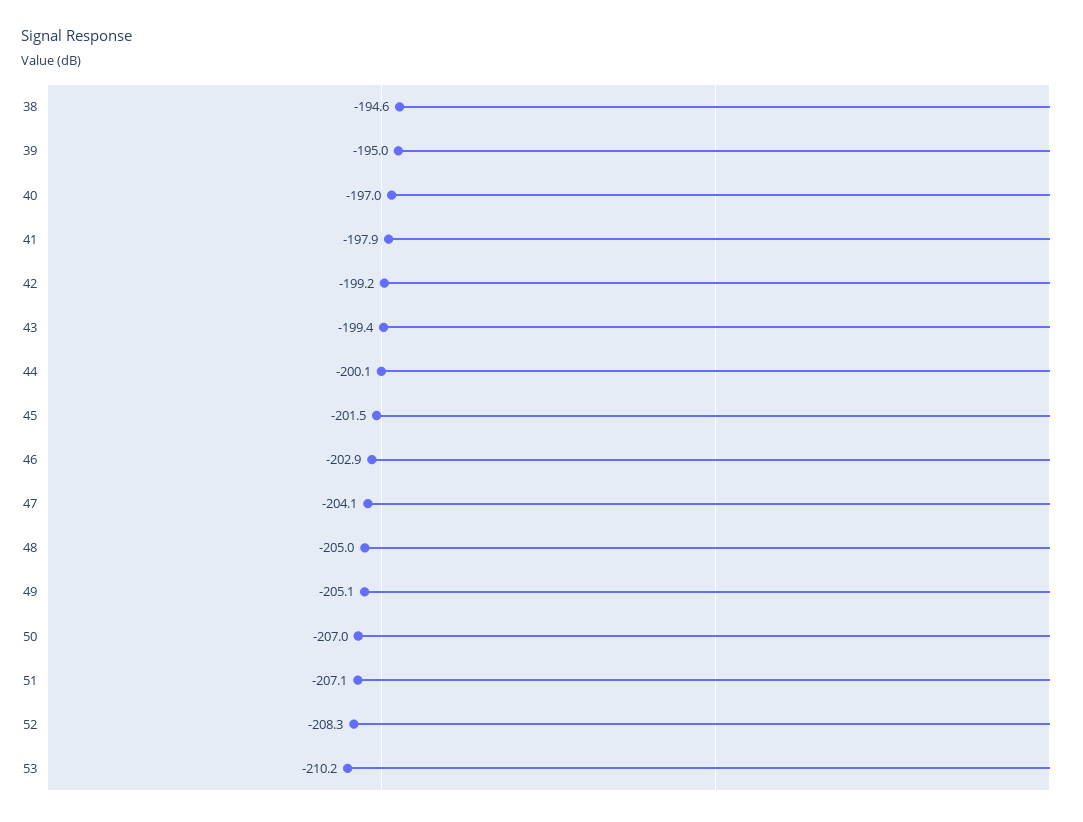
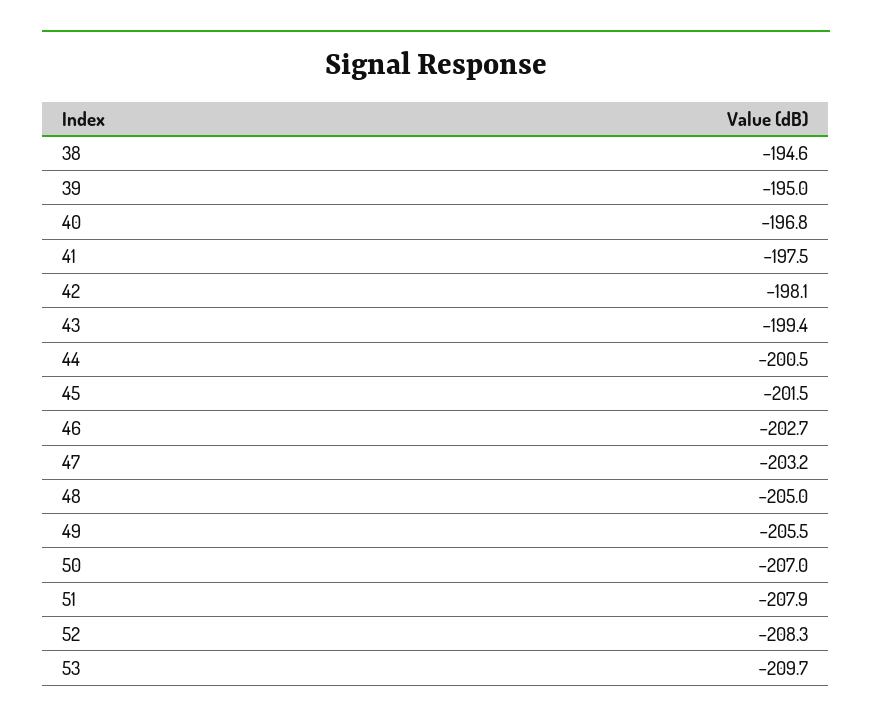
40: -197 -> -196.8
41: -197.9 -> -197.5
42: -199.2 -> -198.1
44: -200.1 -> -200.5
46: -202.9 -> -202.7
47: -204.1 -> -203.2
49: -205.1 -> -205.5
51: -207.1 -> -207.9
53: -210.2 -> -209.7

